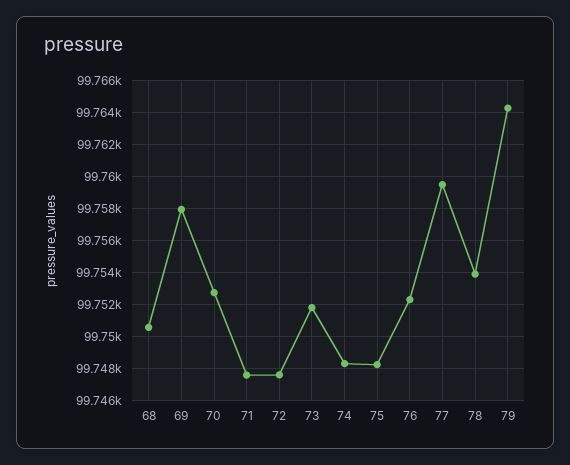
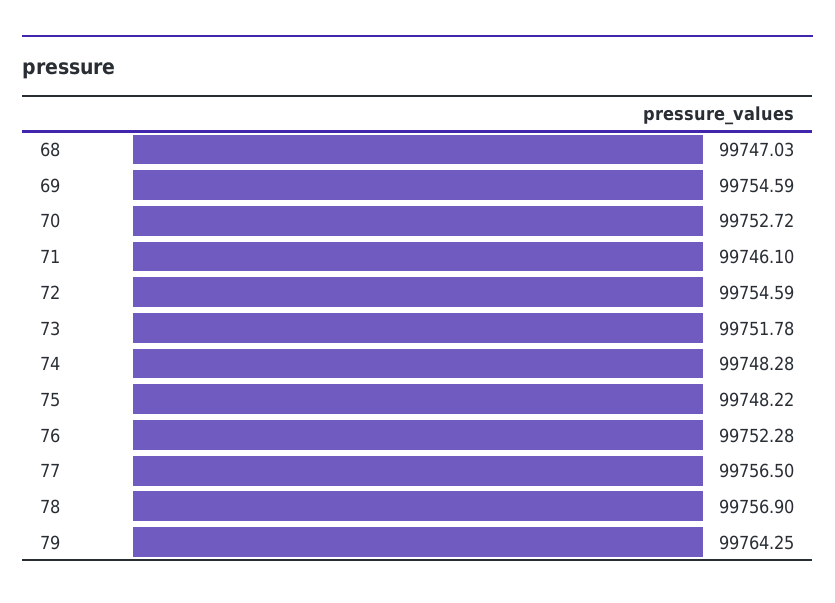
68: 99750.5 -> 99747.03
69: 99758 -> 99754.59
71: 99747.5 -> 99746.1
72: 99747.5 -> 99754.59
77: 99759.5 -> 99756.5
78: 99754 -> 99756.9

